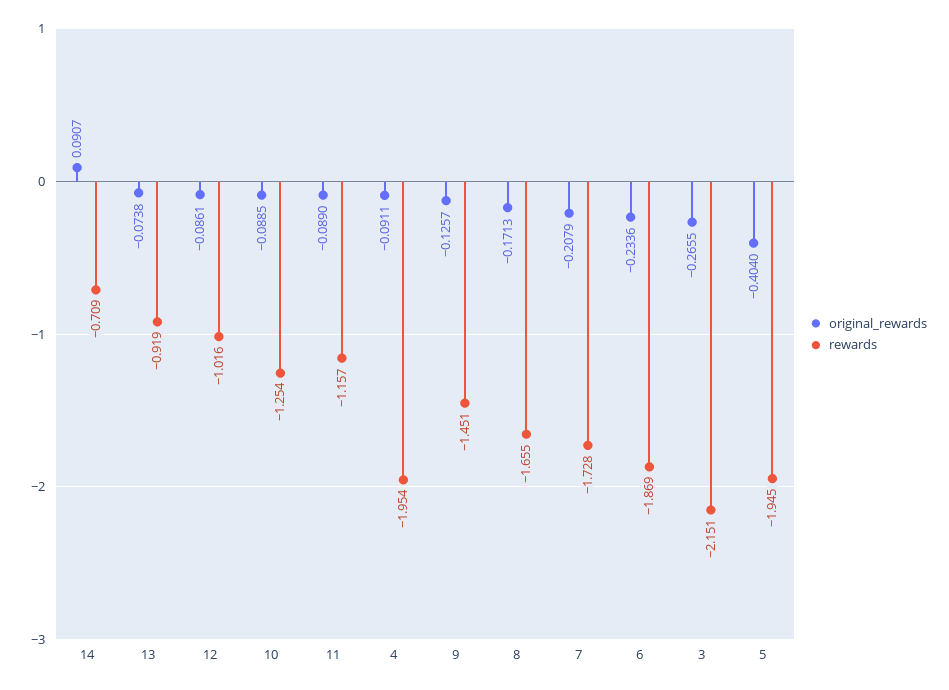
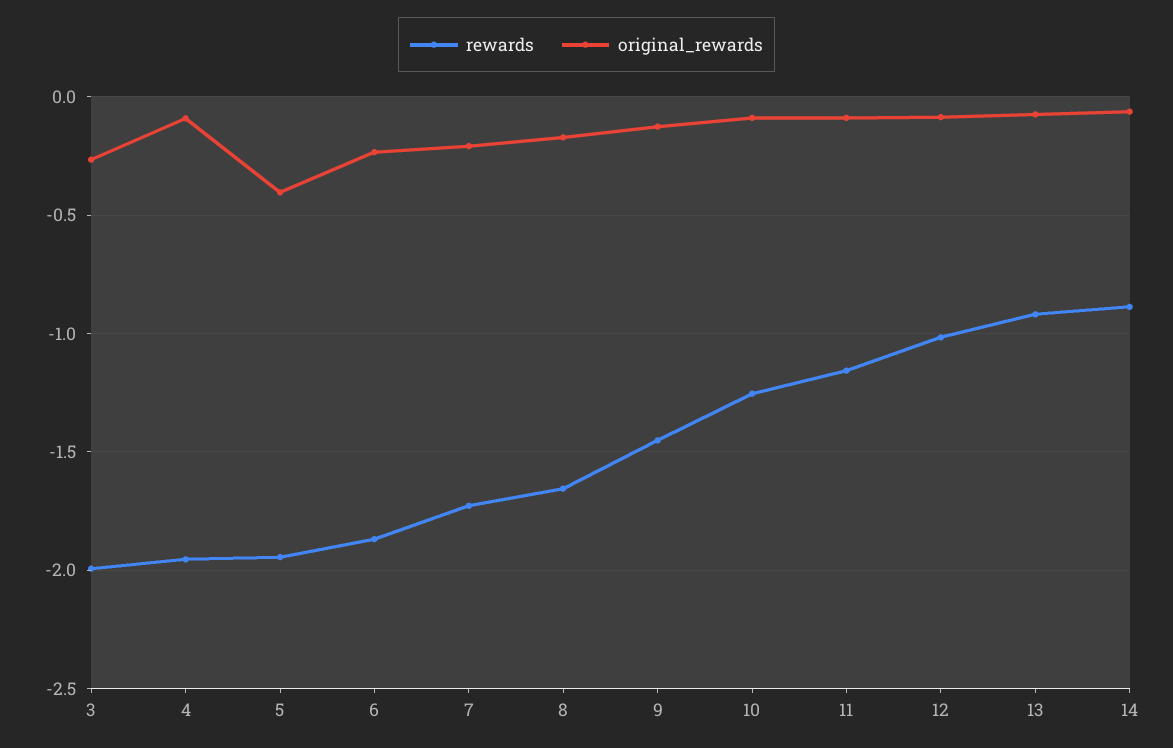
original_rewards, 14: 0.0907 -> -0.05
rewards, 14: -0.709 -> -0.9
rewards, 3: -2.151 -> -2

